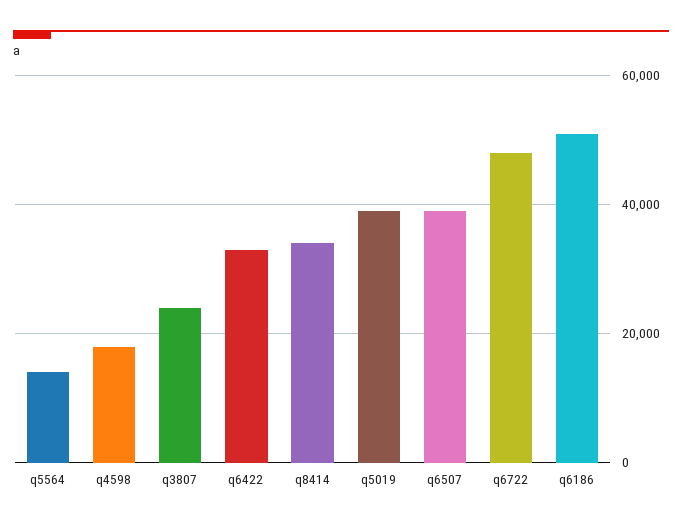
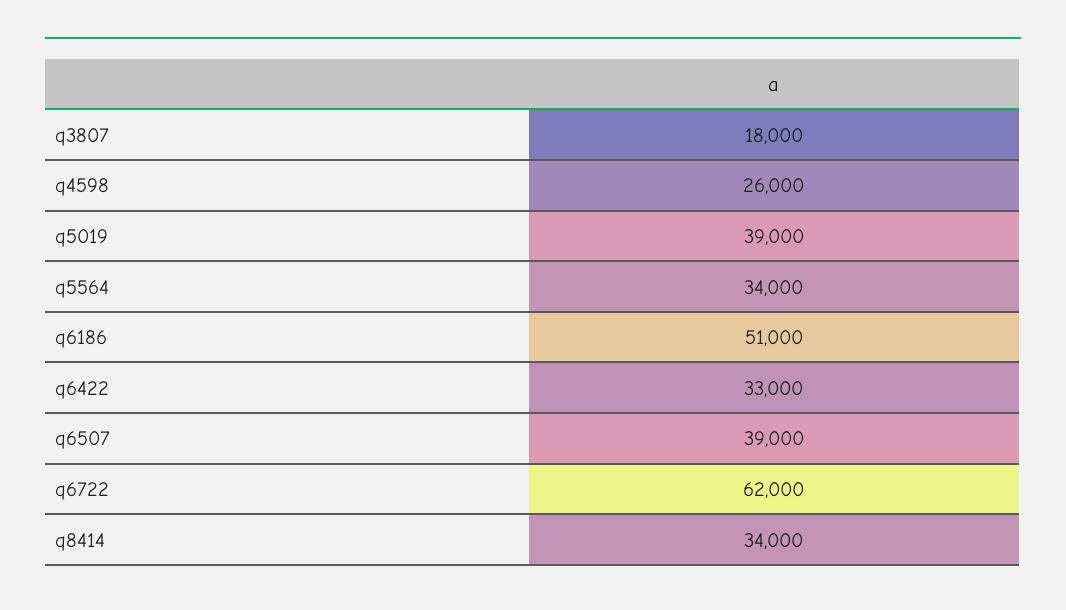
q5564: 14000 -> 34000
q4598: 18000 -> 26000
q3807: 24000 -> 18000
q6722: 48000 -> 62000

